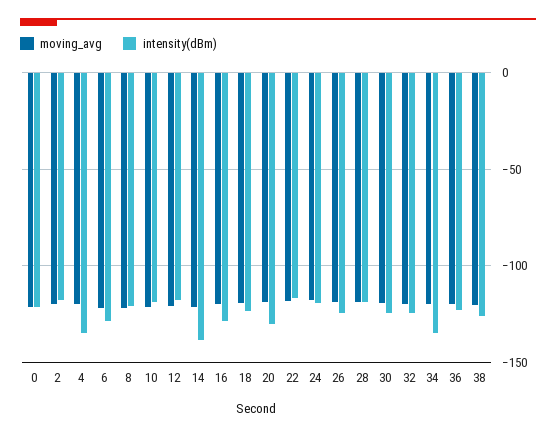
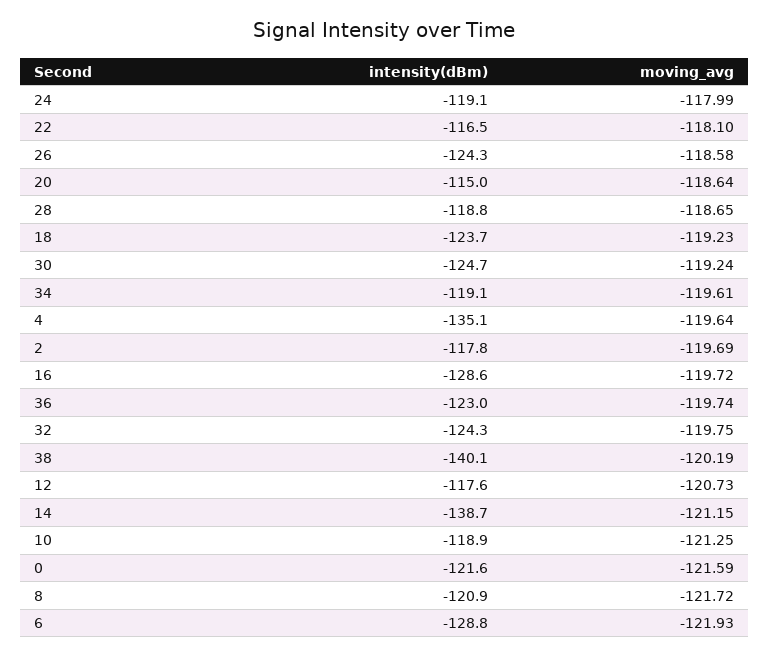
intensity(dBm), 20: -130 -> -115
intensity(dBm), 34: -135 -> -119.1
intensity(dBm), 38: -125 -> -140.1

